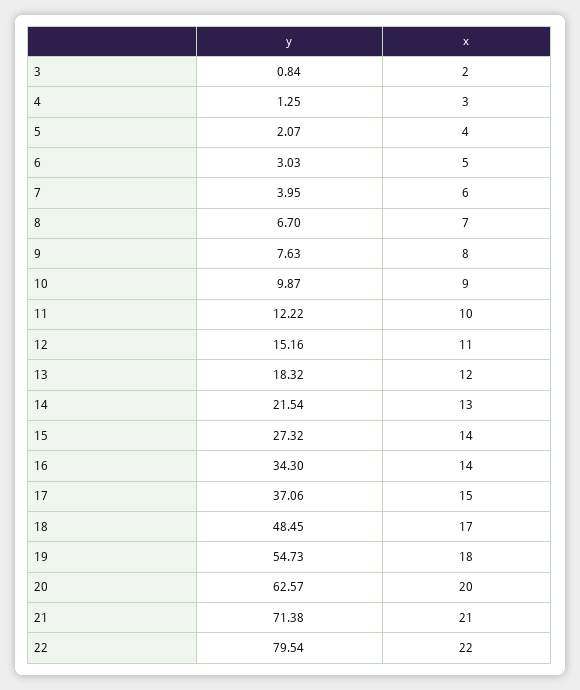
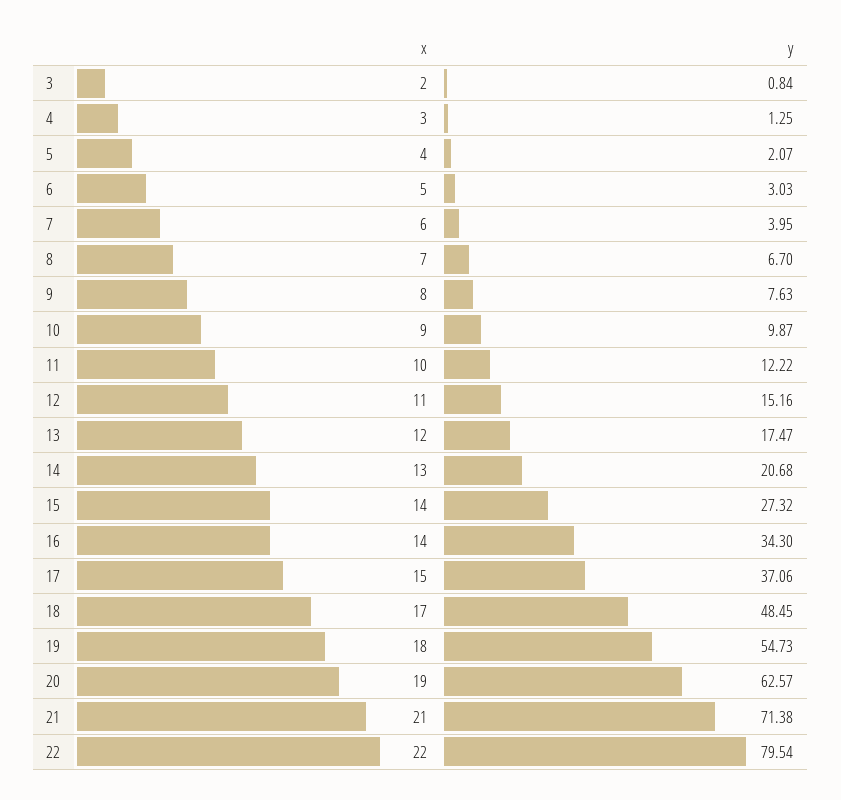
y, 13: 18.32 -> 17.47
y, 14: 21.54 -> 20.68
x, 20: 20 -> 19

